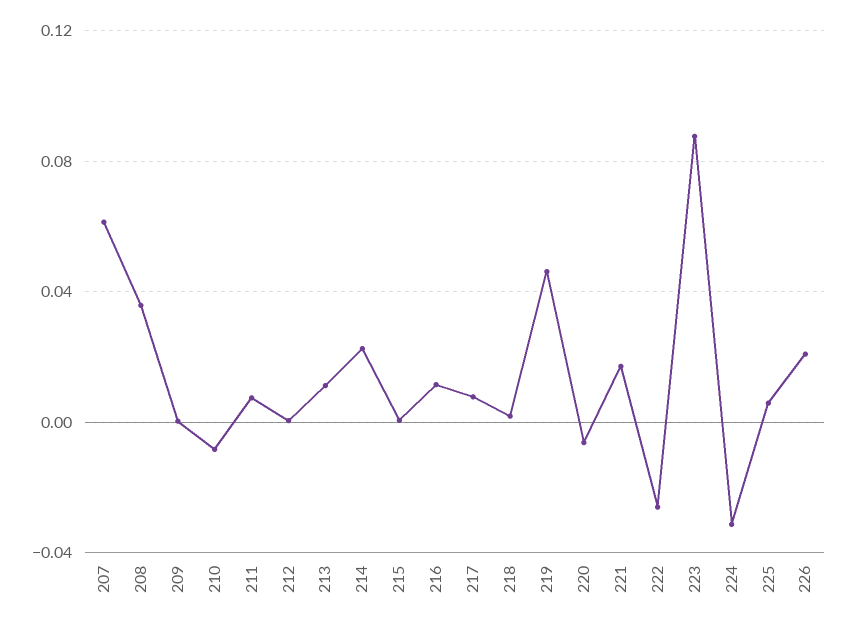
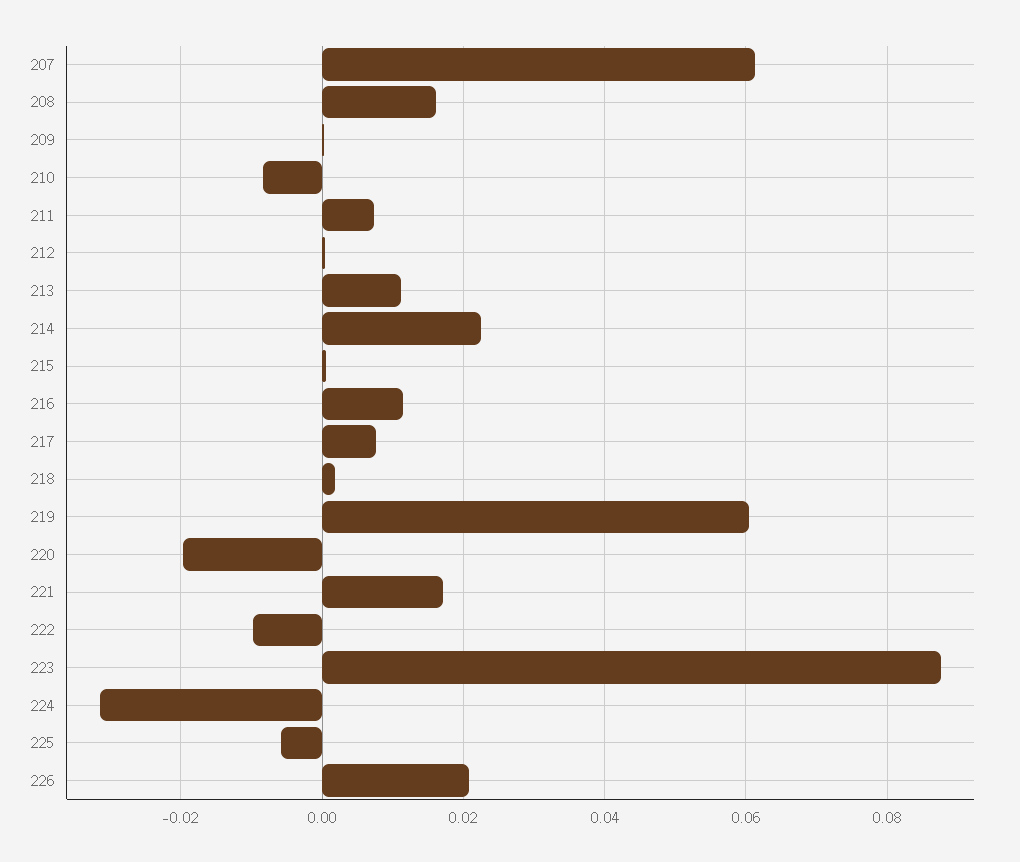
208: 0.035 -> 0.016
219: 0.045 -> 0.06
220: -0.005 -> -0.02
222: -0.025 -> -0.01
225: 0.005 -> -0.006

